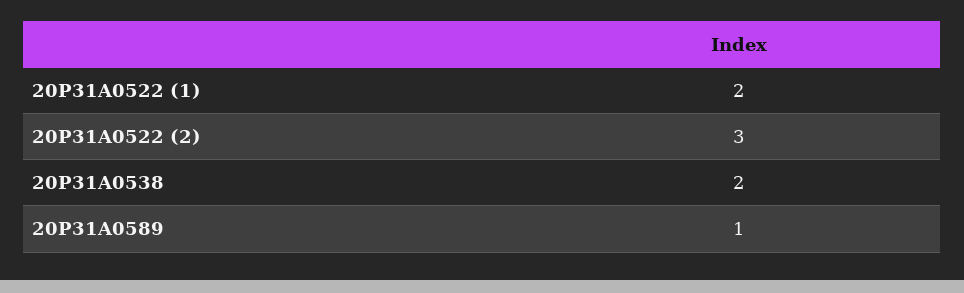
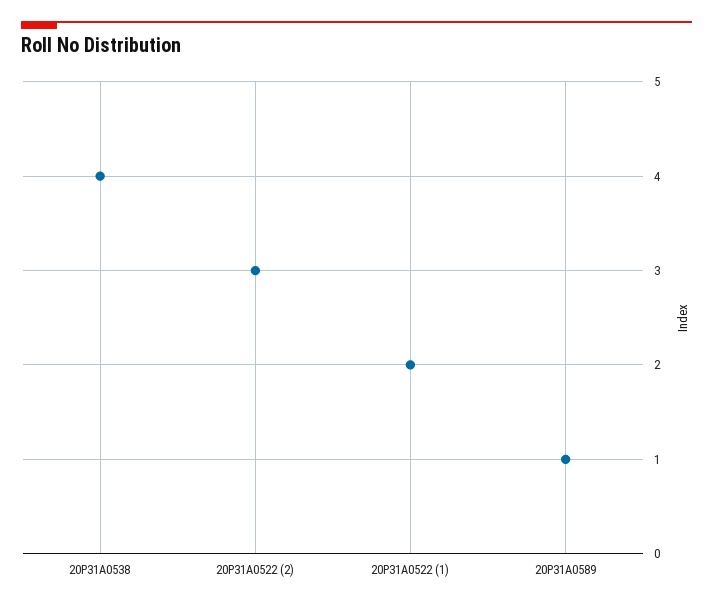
20P31A0538: 2 -> 4

